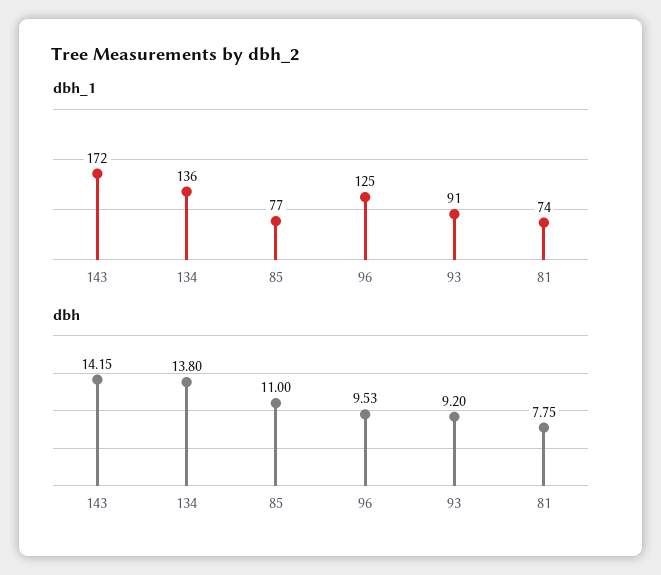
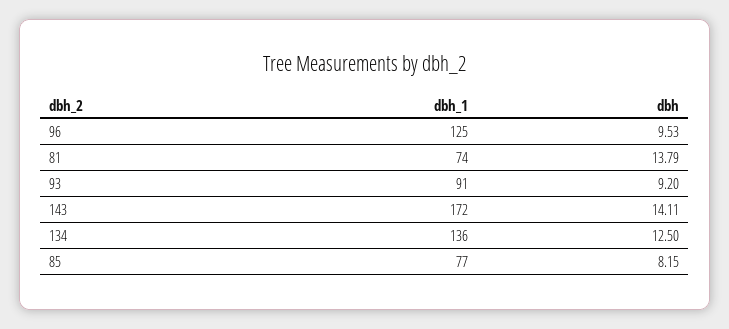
dbh, 143: 14.15 -> 14.11
dbh, 134: 13.8 -> 12.5
dbh, 85: 11 -> 8.15
dbh, 81: 7.75 -> 13.79

